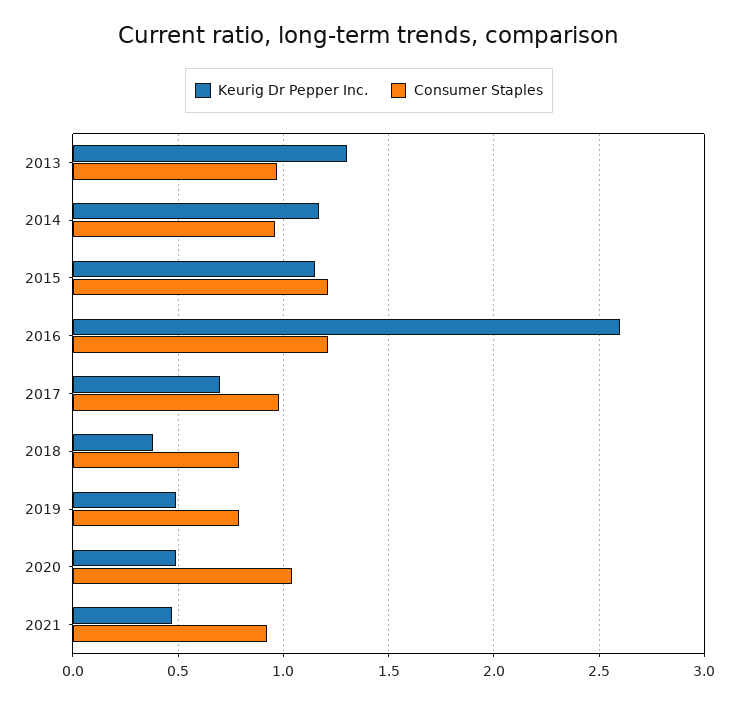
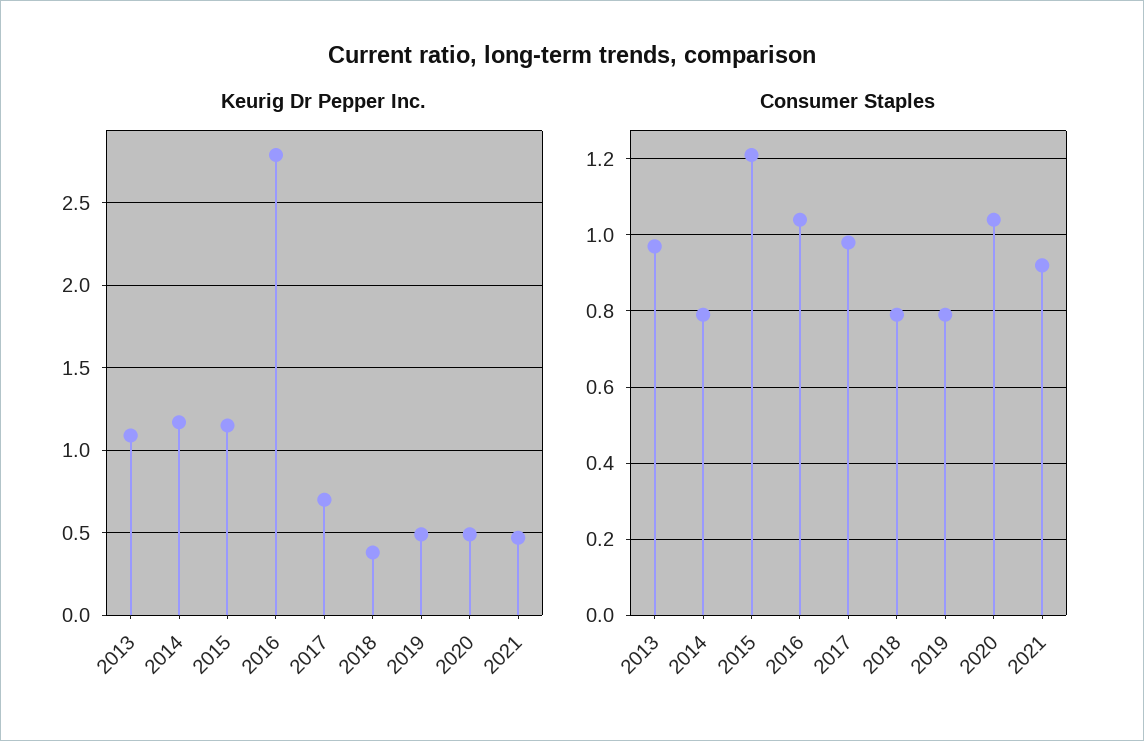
Keurig Dr Pepper Inc., 2013: 1.3 -> 1.1
Consumer Staples, 2014: 0.95 -> 0.8
Keurig Dr Pepper Inc., 2016: 2.6 -> 2.8
Consumer Staples, 2016: 1.2 -> 1.05

